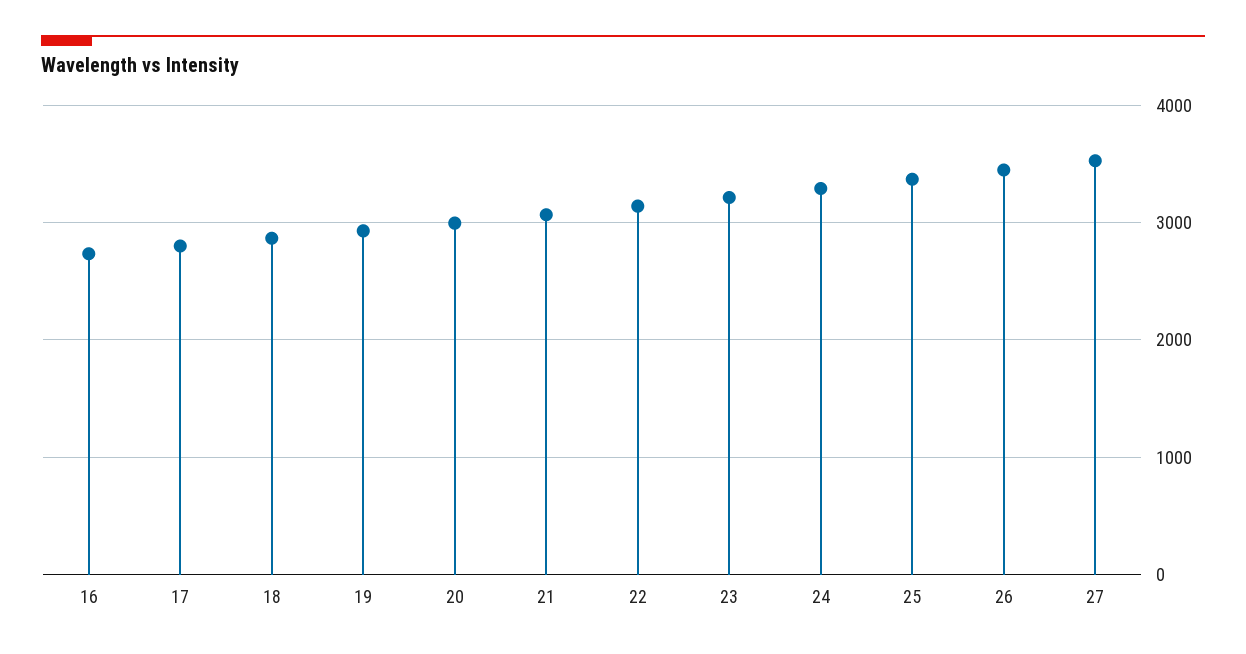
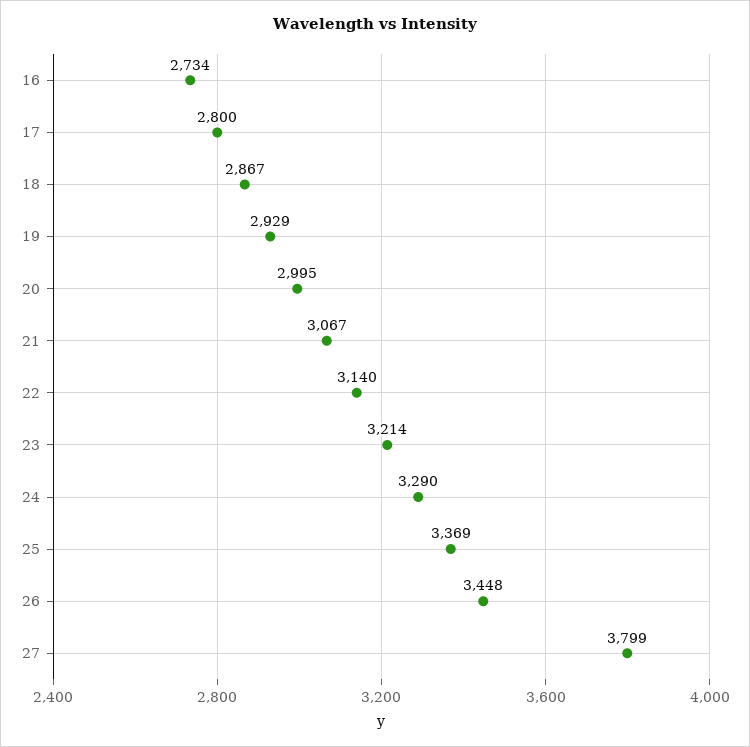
27: 3500 -> 3799

